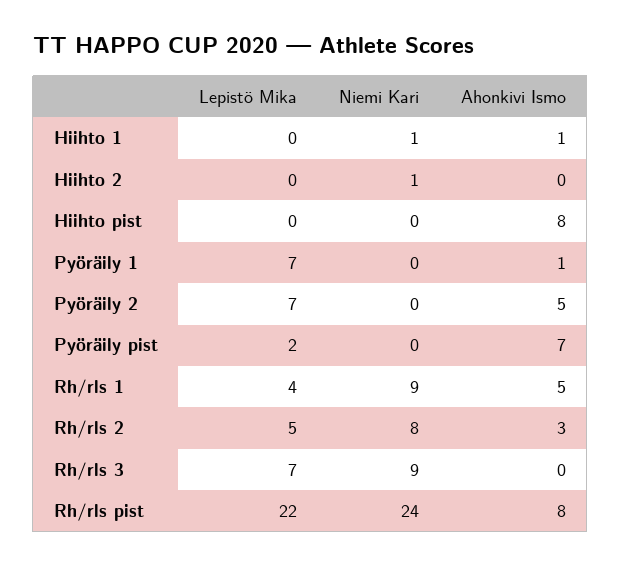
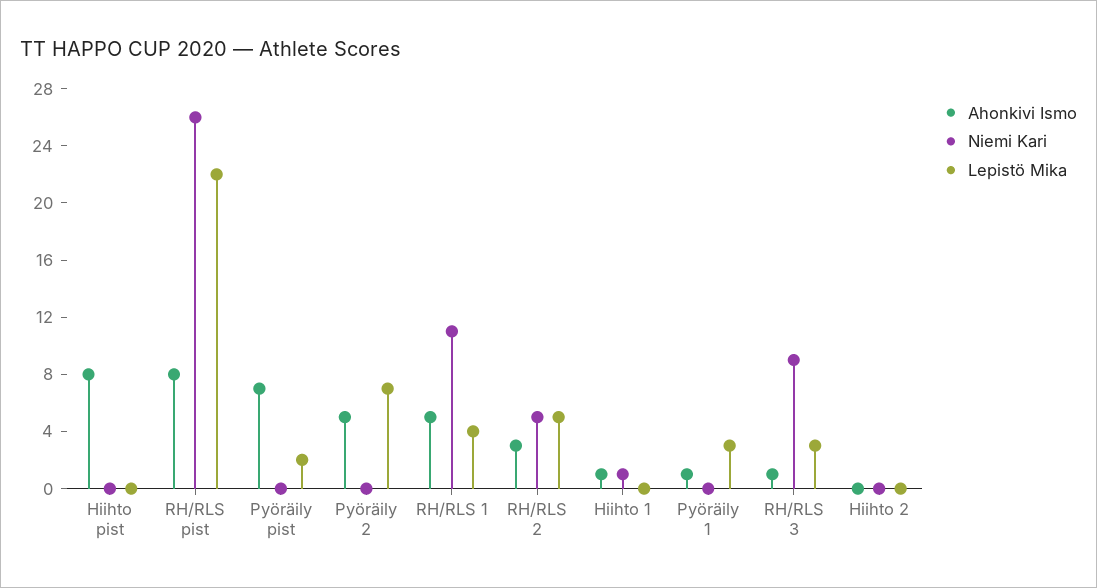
Niemi Kari, Hiihto 2: 1 -> 0
Lepistö Mika, Pyöräily 1: 7 -> 3
Niemi Kari, Rh/rls 1: 9 -> 11
Niemi Kari, Rh/rls 2: 8 -> 5
Lepistö Mika, Rh/rls 3: 7 -> 3
Ahonkivi Ismo, Rh/rls 3: 0 -> 1
Niemi Kari, Rh/rls pist: 24 -> 26

